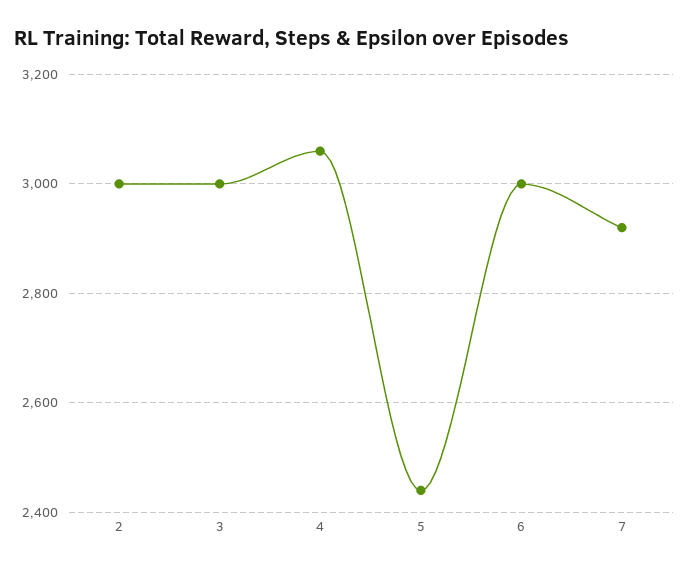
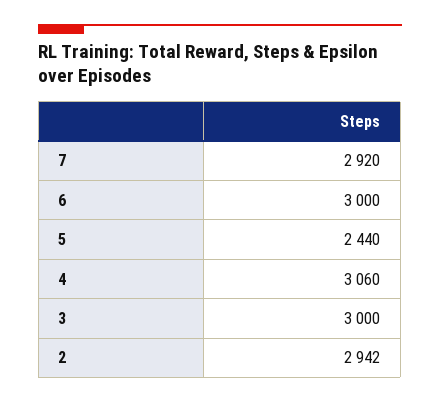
2: 3000 -> 2942

